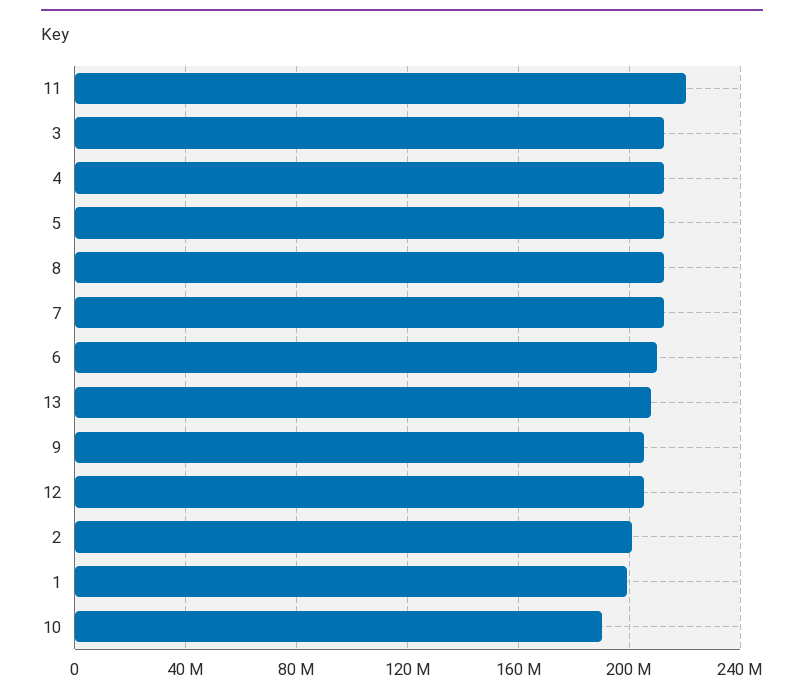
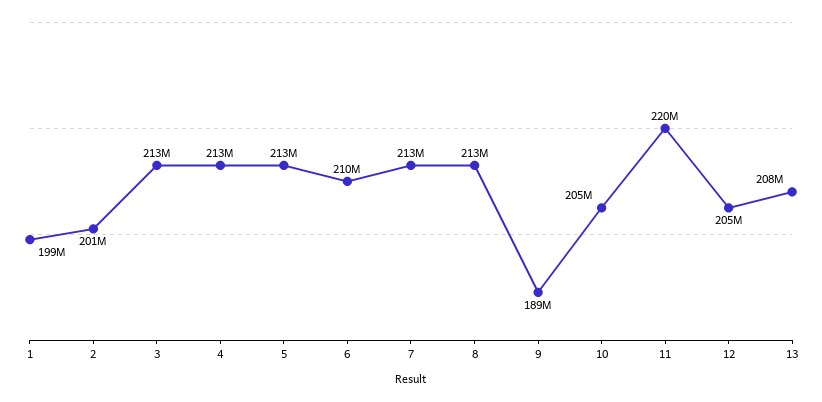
9: 205000000 -> 189000000
10: 190000000 -> 205000000

